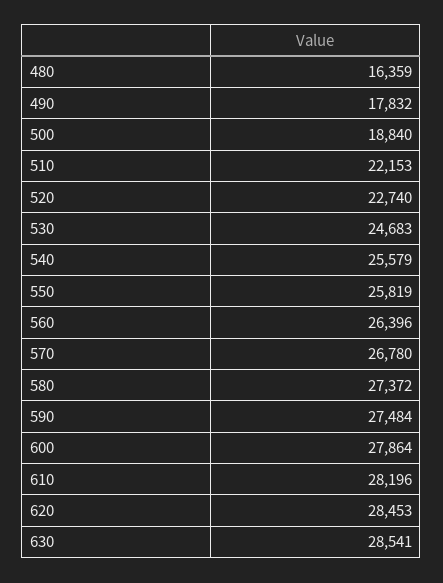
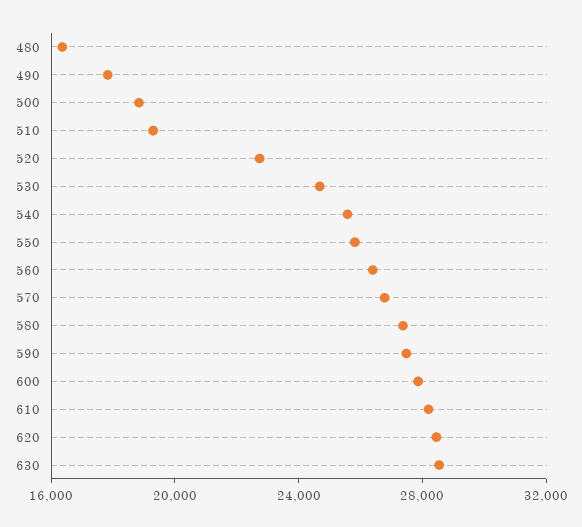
510: 22153 -> 19000

